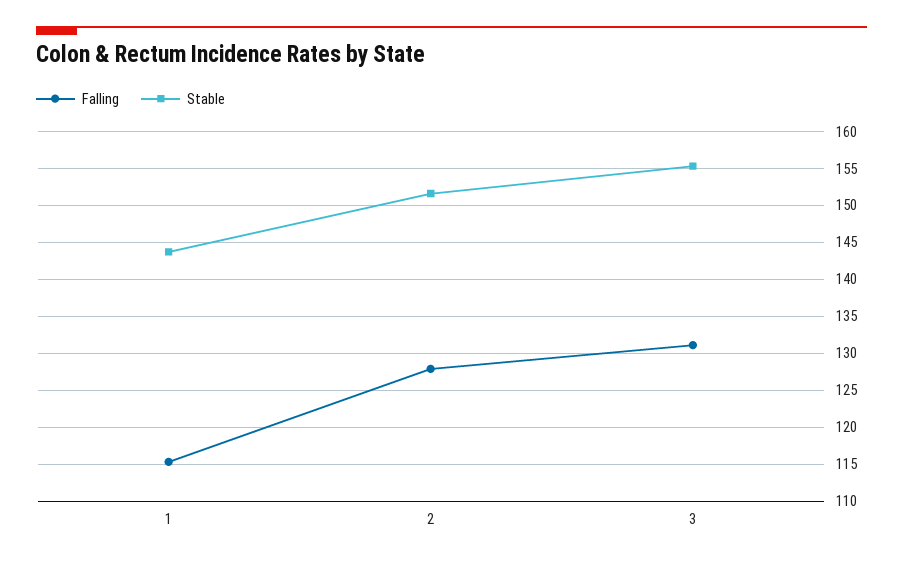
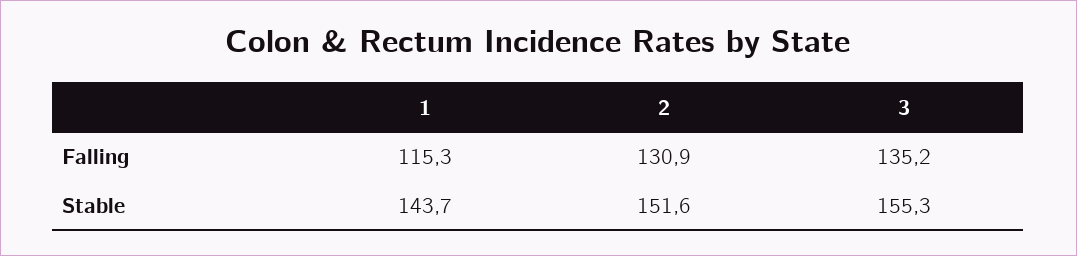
Falling, 2: 128 -> 130.9
Falling, 3: 131 -> 135.2

